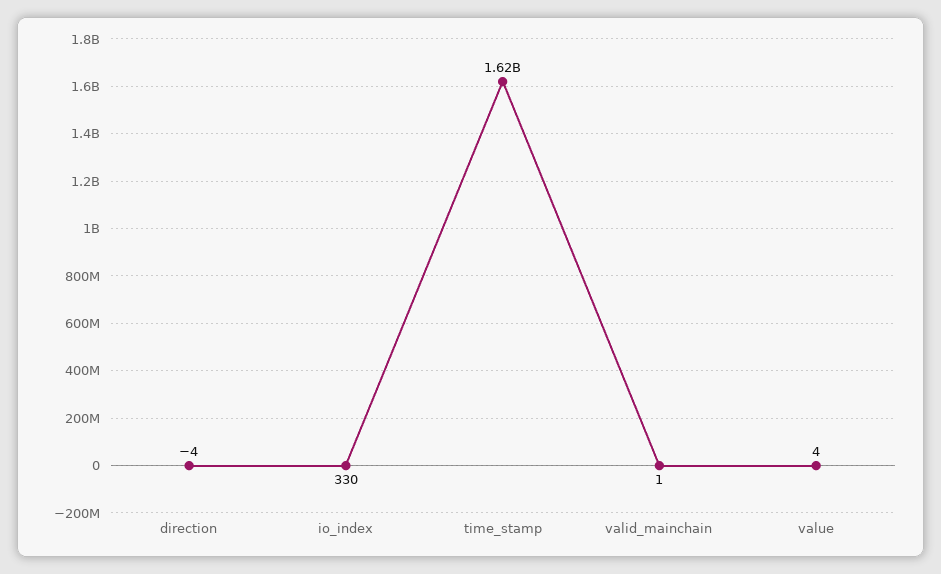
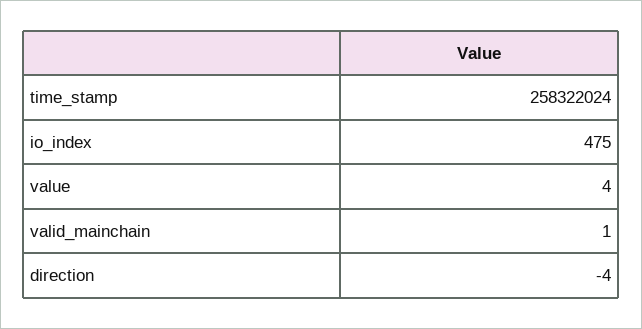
io_index: 330 -> 475
time_stamp: 1620000000 -> 258322024

